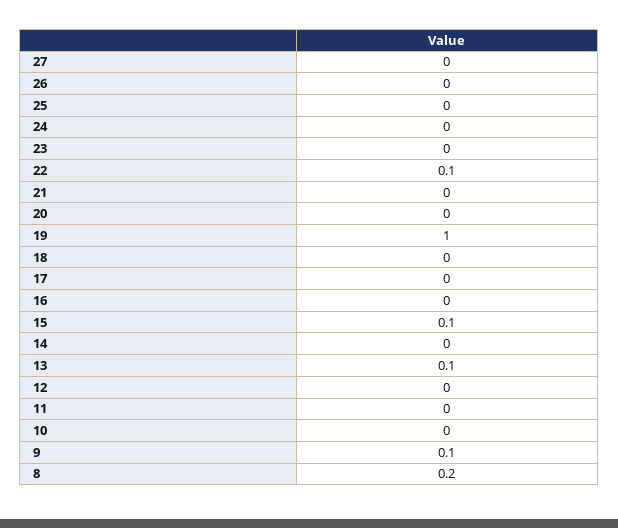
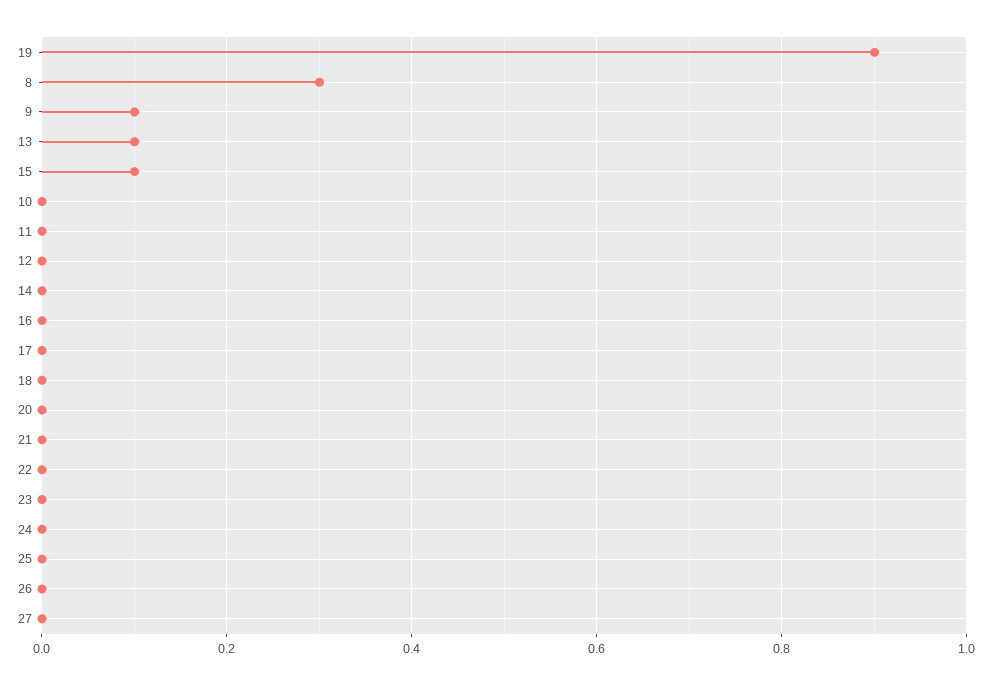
22: 0.1 -> 0
19: 1 -> 0.9
8: 0.2 -> 0.3

